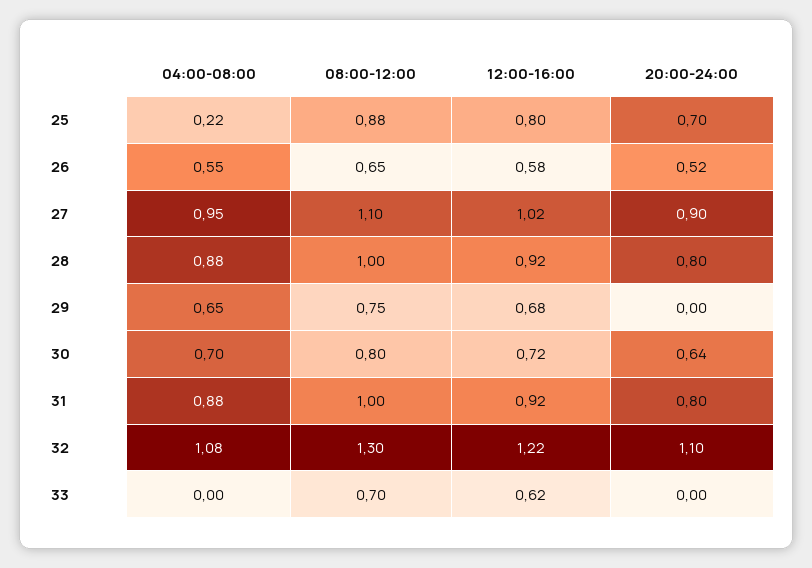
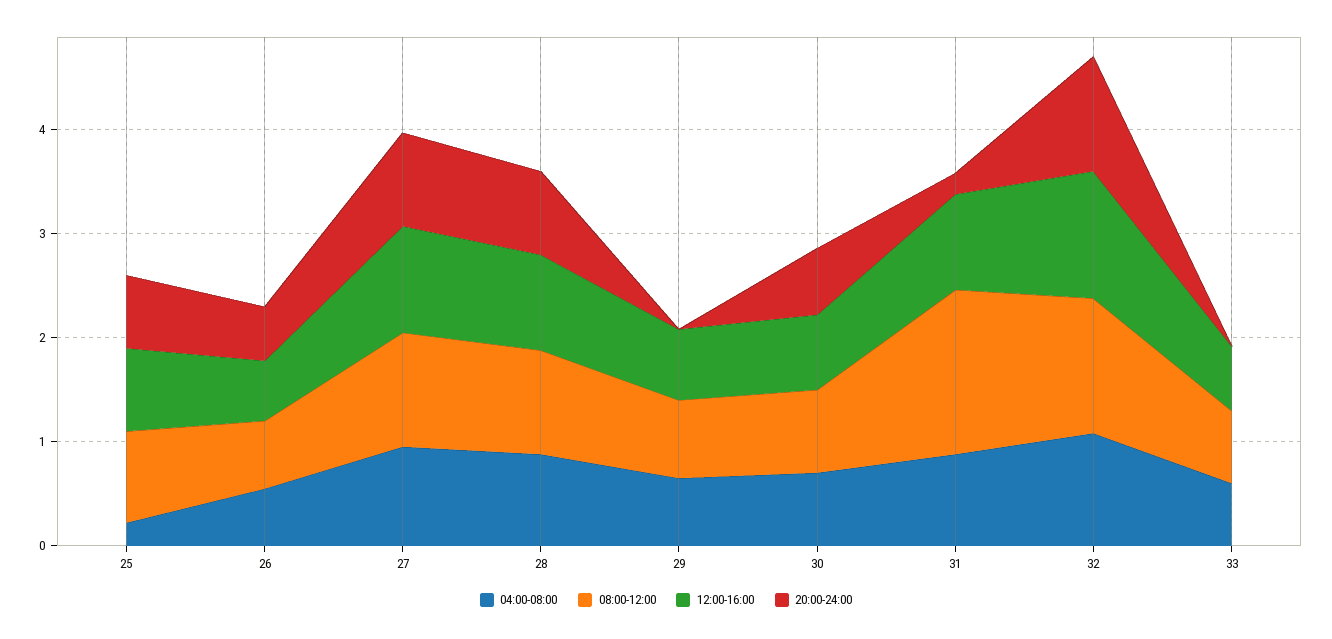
08:00-12:00, 31: 1 -> 1.6
20:00-24:00, 31: 0.8 -> 0.2
04:00-08:00, 33: 0 -> 0.6

